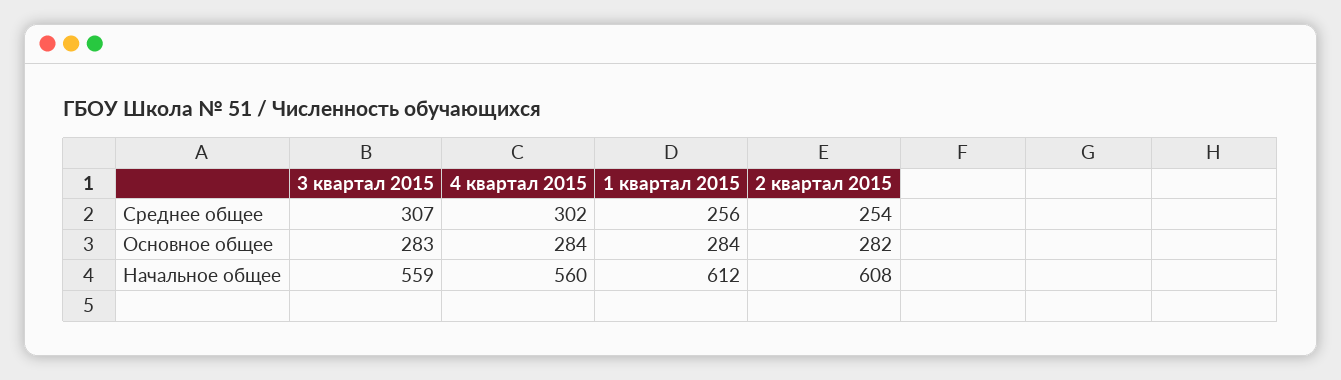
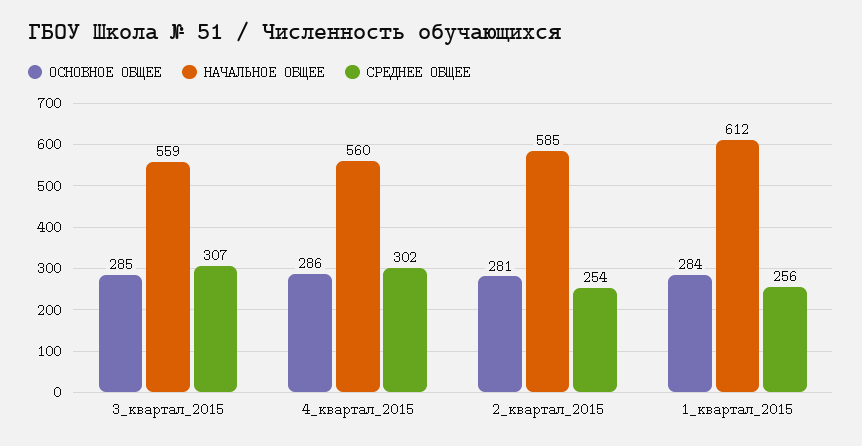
Основное общее, 3 квартал 2015: 283 -> 285
Основное общее, 4 квартал 2015: 284 -> 286
Основное общее, 2 квартал 2015: 282 -> 281
Начальное общее, 2 квартал 2015: 608 -> 585

